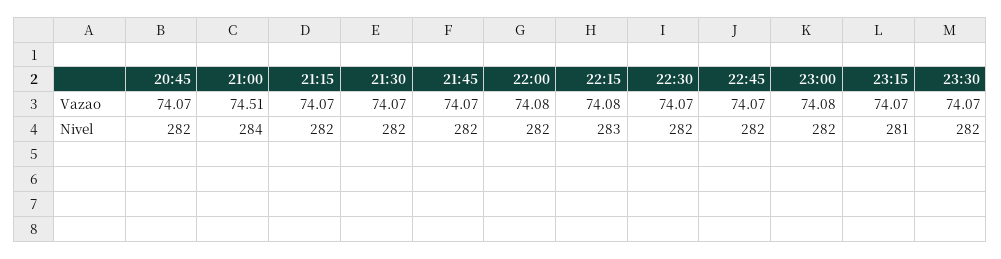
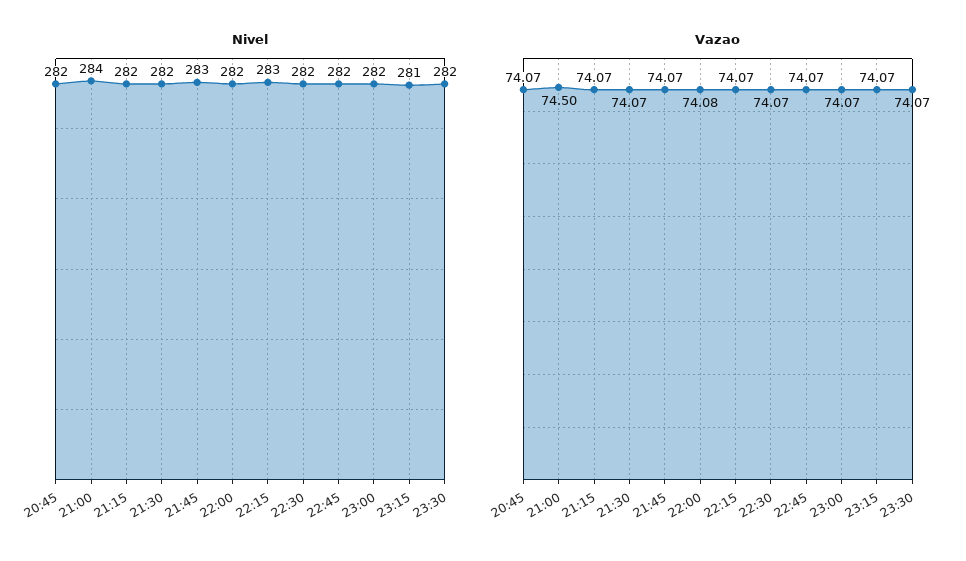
Vazao, 21:00: 74.51 -> 74.5
Vazao, 22:15: 74.08 -> 74.07
Vazao, 23:00: 74.08 -> 74.07
Nivel, 21:45: 282 -> 283

